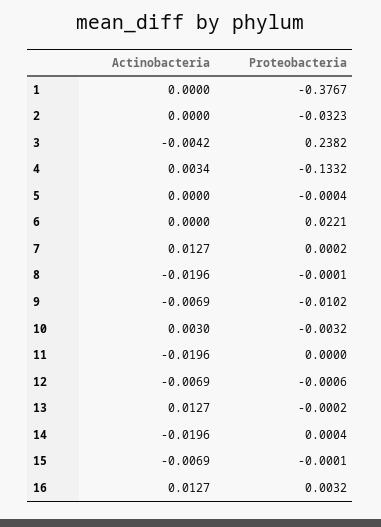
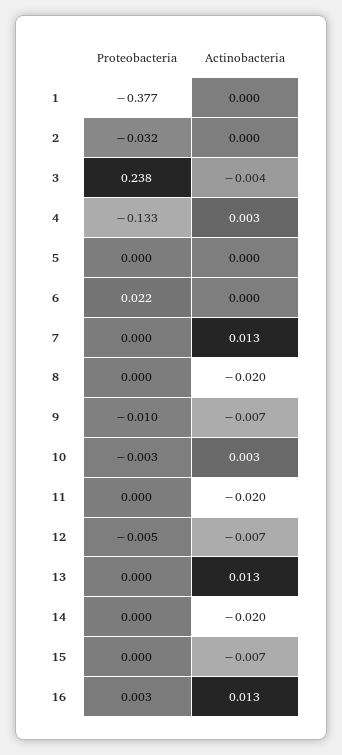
Proteobacteria, 12: -0.0006 -> -0.005

